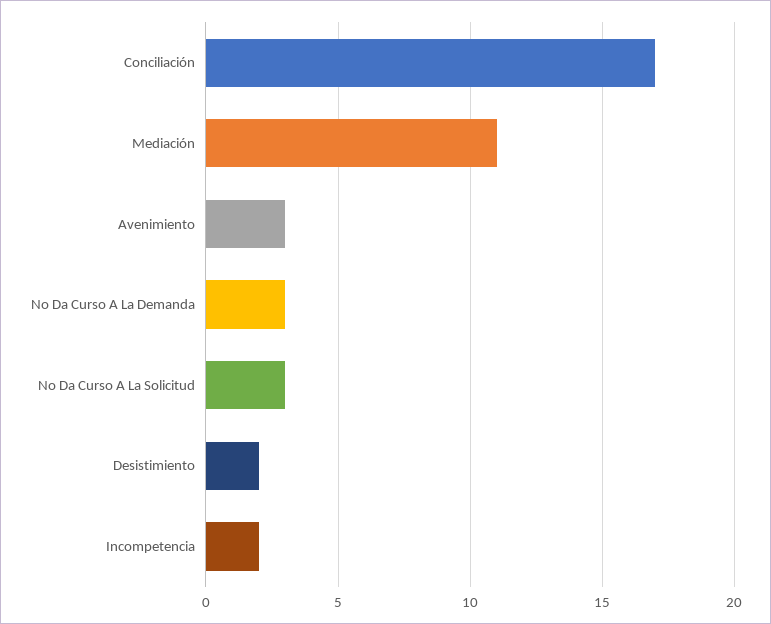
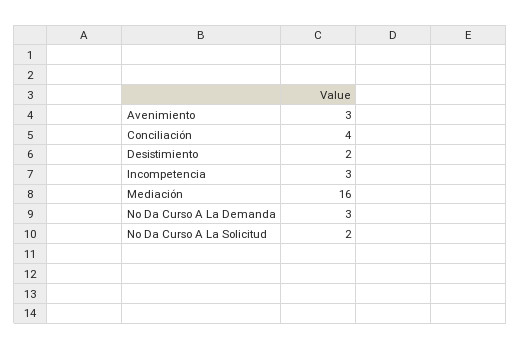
Conciliación: 17 -> 4
Mediación: 11 -> 16
No Da Curso A La Solicitud: 3 -> 2
Incompetencia: 2 -> 3

